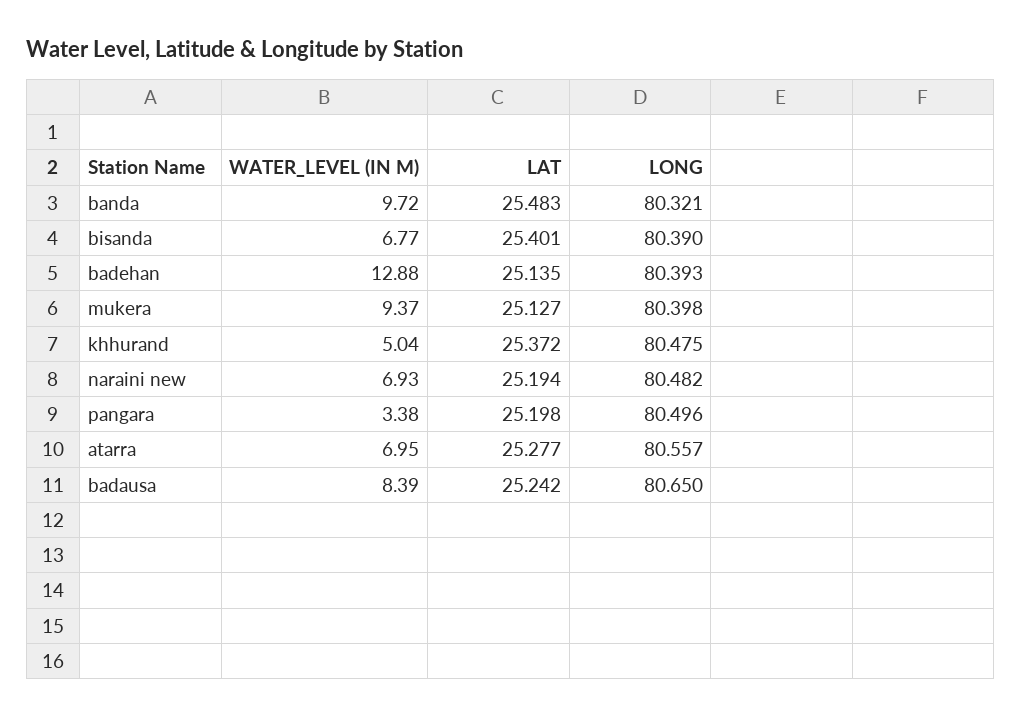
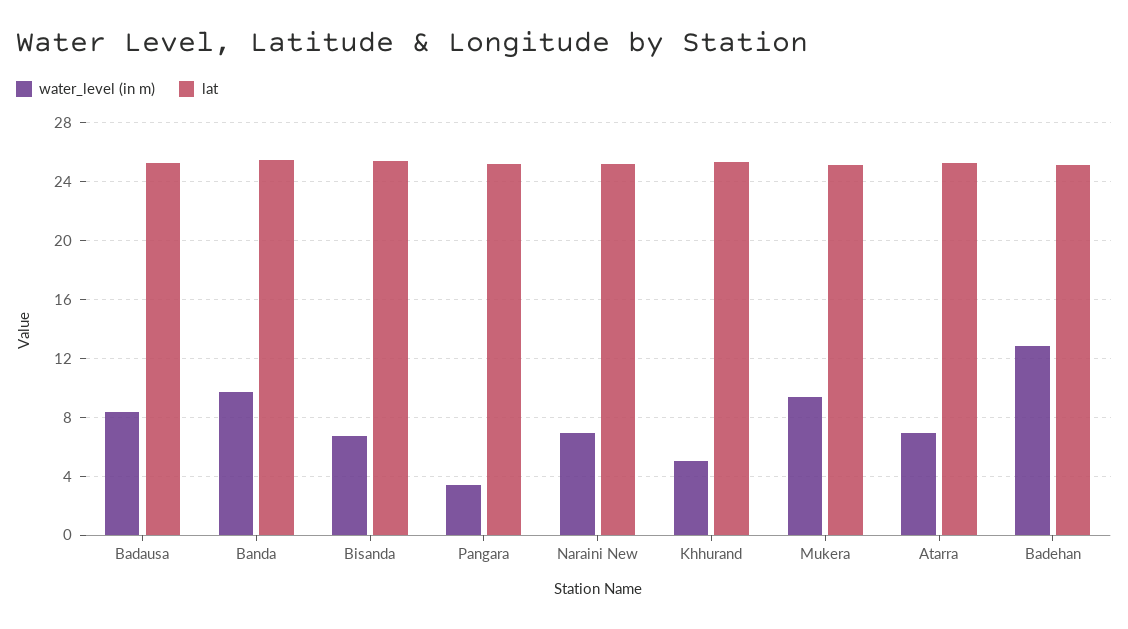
LONG, banda: 80.321 -> none
LONG, bisanda: 80.39 -> none
LONG, badehan: 80.393 -> none
LONG, mukera: 80.398 -> none
LONG, khhurand: 80.475 -> none
LONG, naraini new: 80.482 -> none
LONG, pangara: 80.496 -> none
LONG, atarra: 80.557 -> none
LONG, badausa: 80.65 -> none

